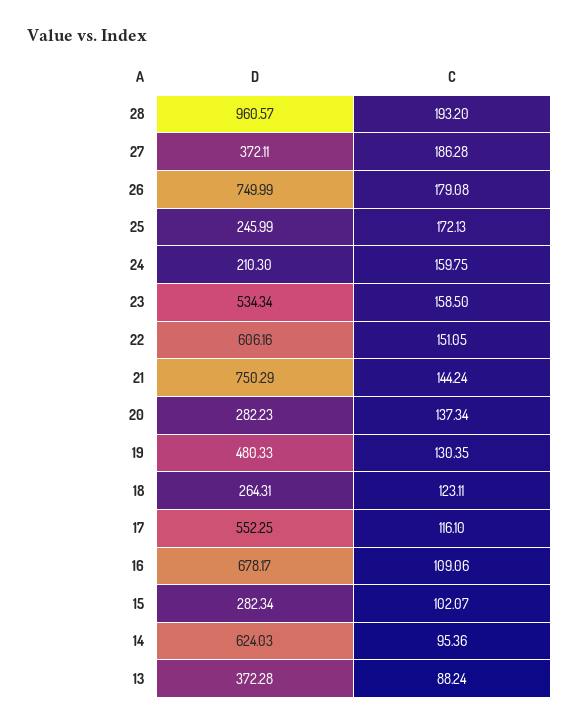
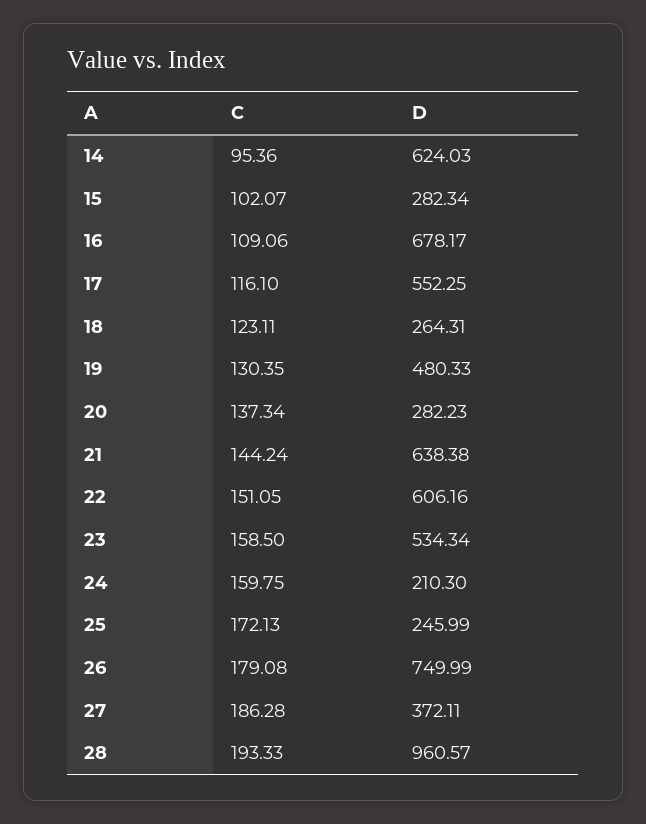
C, 28: 193.2 -> 193.33
D, 21: 750.29 -> 638.38
D, 13: 372.28 -> none
C, 13: 88.24 -> none

